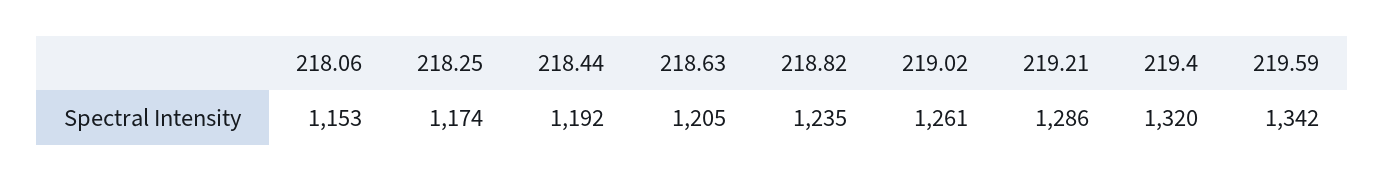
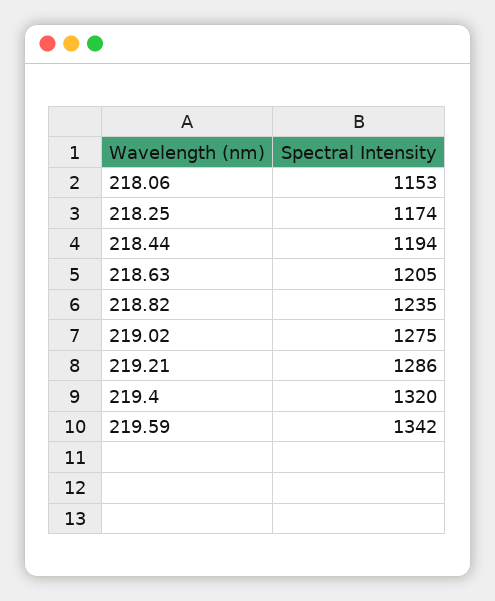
218.44: 1192 -> 1194
219.02: 1261 -> 1275

